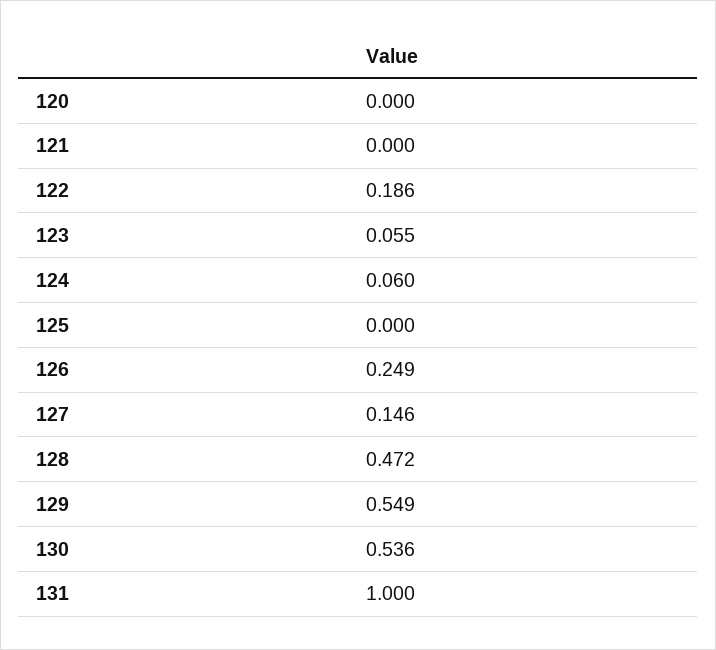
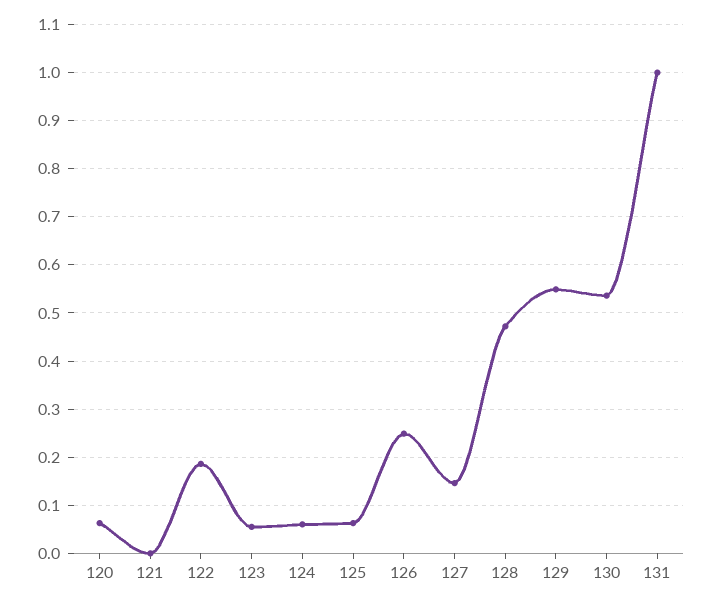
120: 0 -> 0.06
125: 0 -> 0.06

